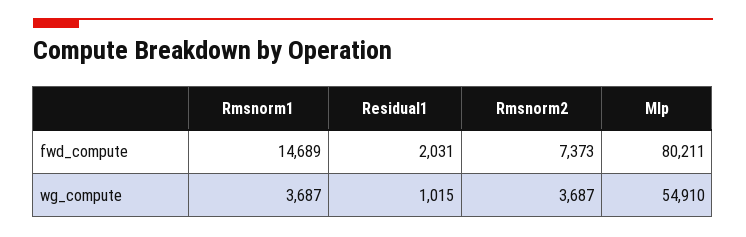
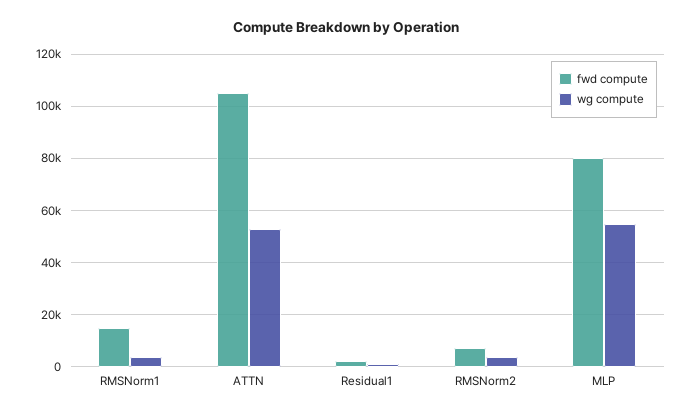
fwd_compute, ATTN: none -> 105000
wg_compute, ATTN: none -> 52500

